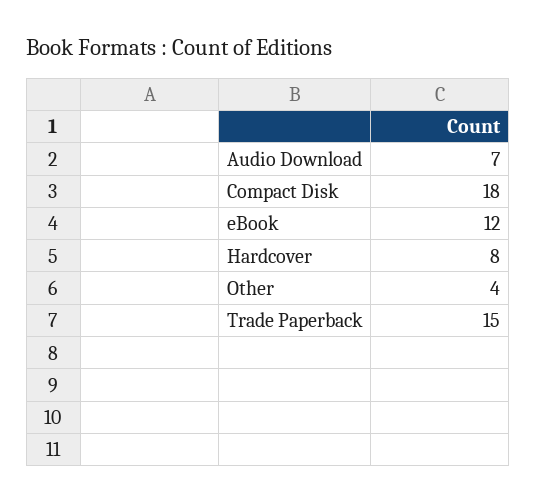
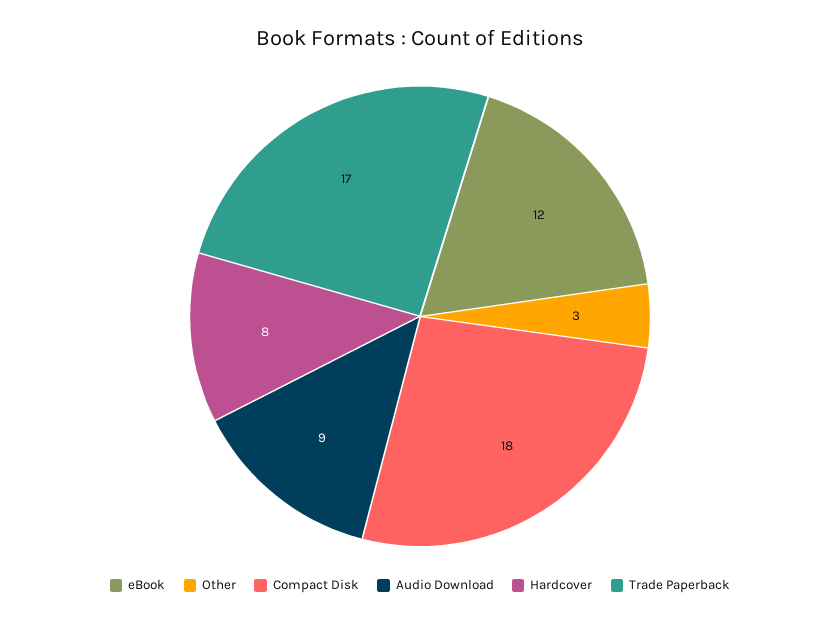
Audio Download: 7 -> 9
Other: 4 -> 3
Trade Paperback: 15 -> 17

